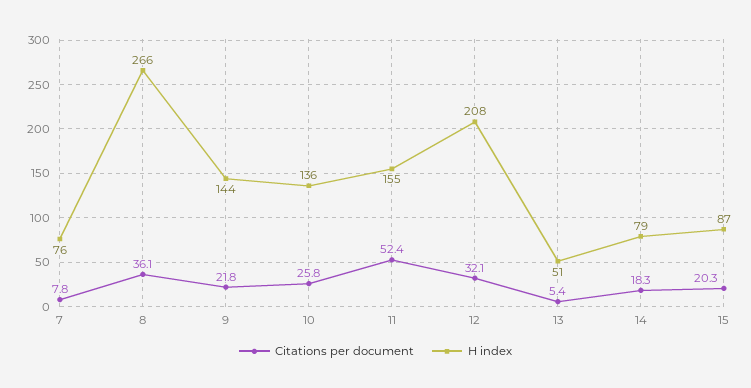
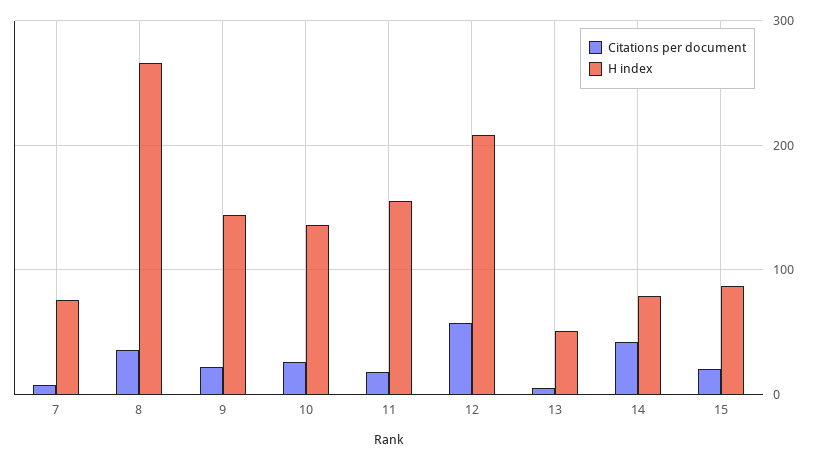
Citations per document, 11: 52.4 -> 20
Citations per document, 12: 32.1 -> 60
Citations per document, 14: 18.3 -> 40

